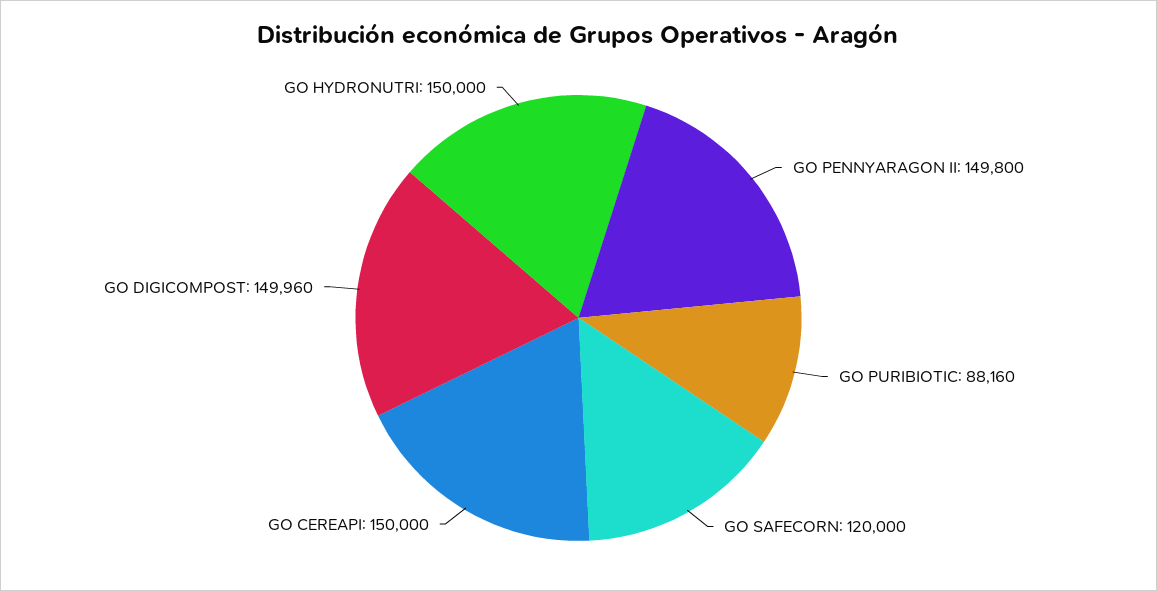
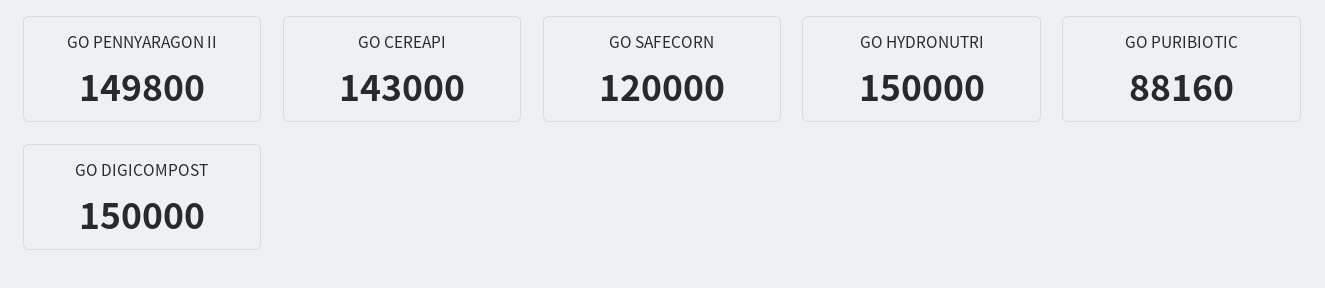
GO CEREAPI: 150000 -> 143000
GO DIGICOMPOST: 149960 -> 150000

